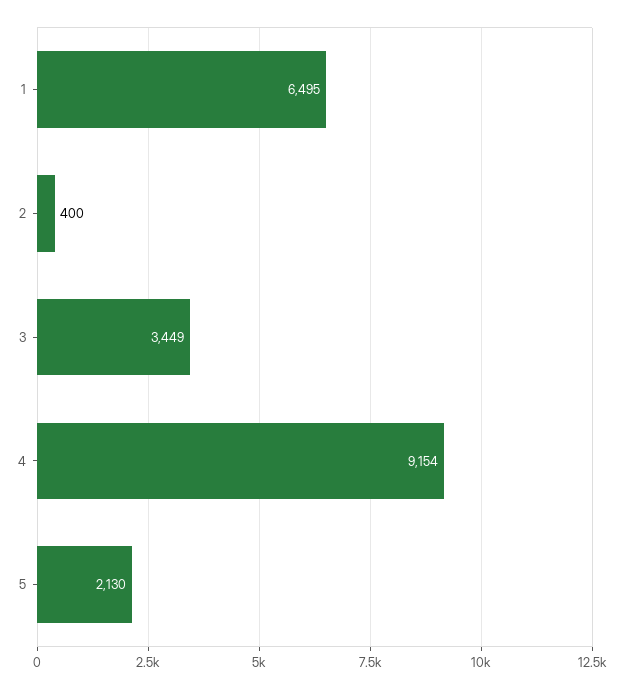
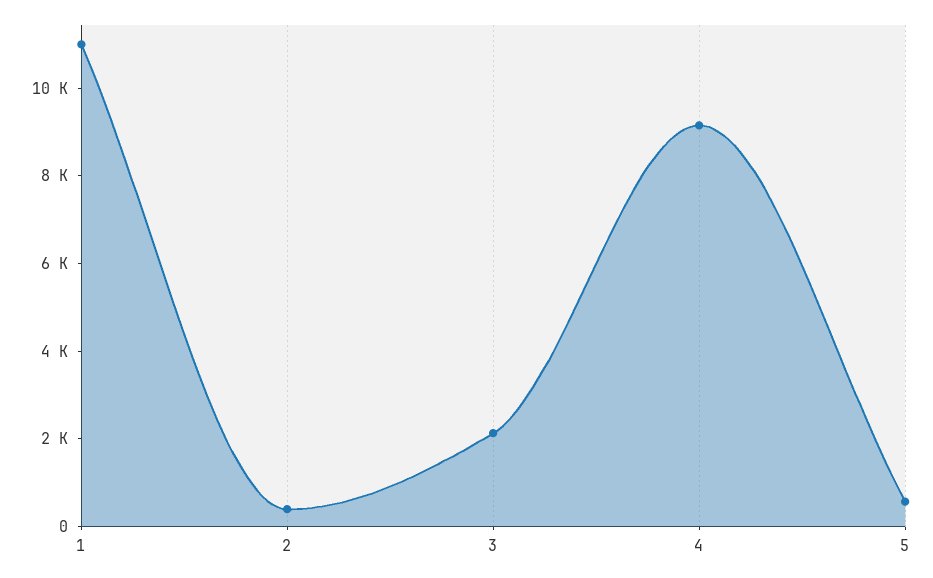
1: 6495 -> 11000
3: 3449 -> 2000
5: 2130 -> 500

